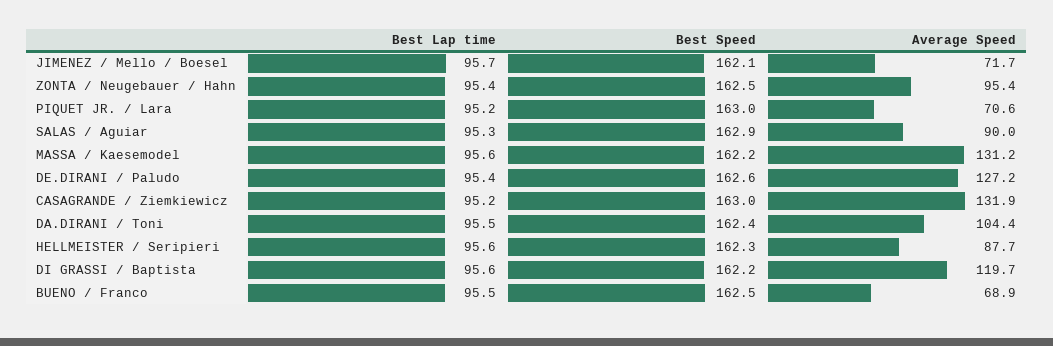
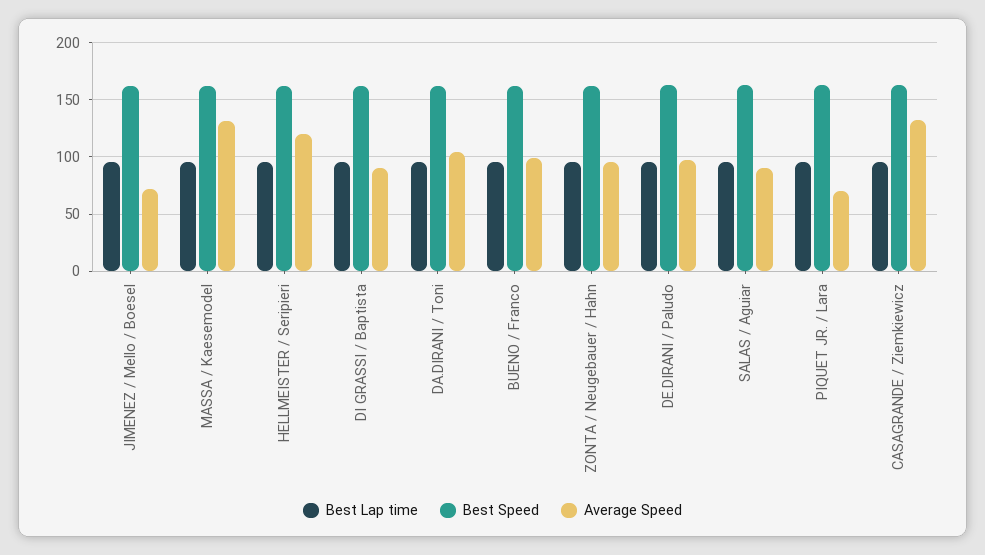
Average Speed, DE.DIRANI / Paludo: 127.2 -> 100
Average Speed, HELLMEISTER / Seripieri: 87.7 -> 120
Average Speed, DI GRASSI / Baptista: 119.7 -> 90
Average Speed, BUENO / Franco: 68.9 -> 100

